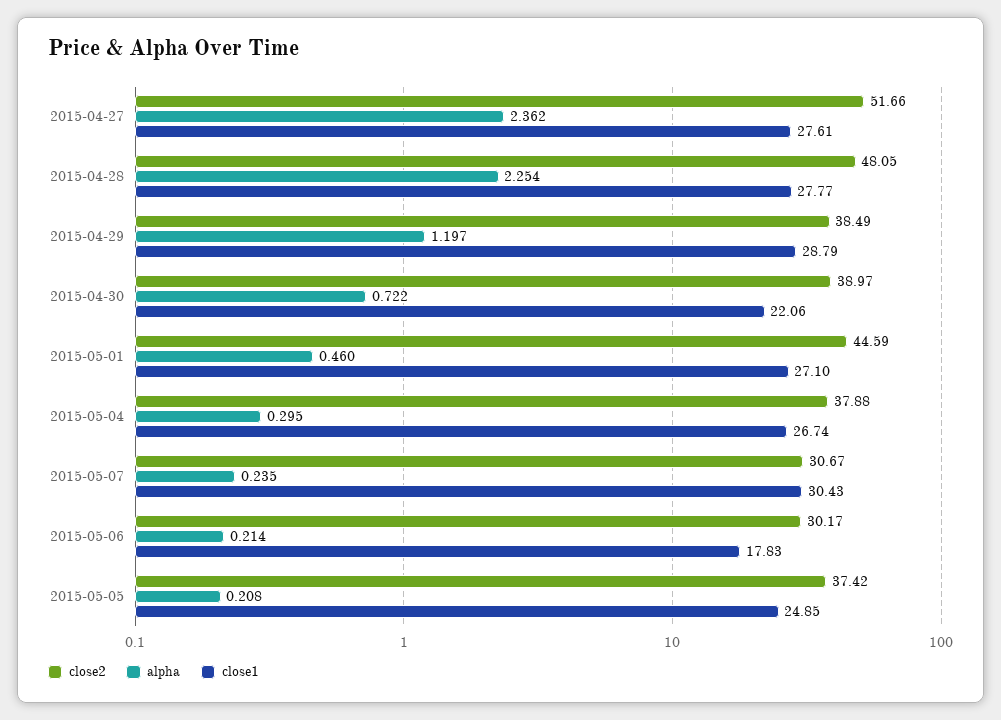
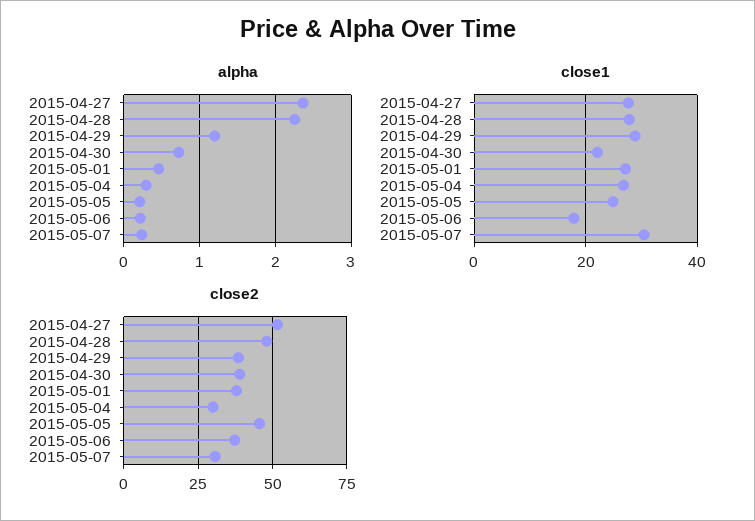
close2, 2015-05-01: 44.59 -> 37.5
close2, 2015-05-04: 37.88 -> 30
close2, 2015-05-06: 30.17 -> 37.5
close2, 2015-05-05: 37.42 -> 45

